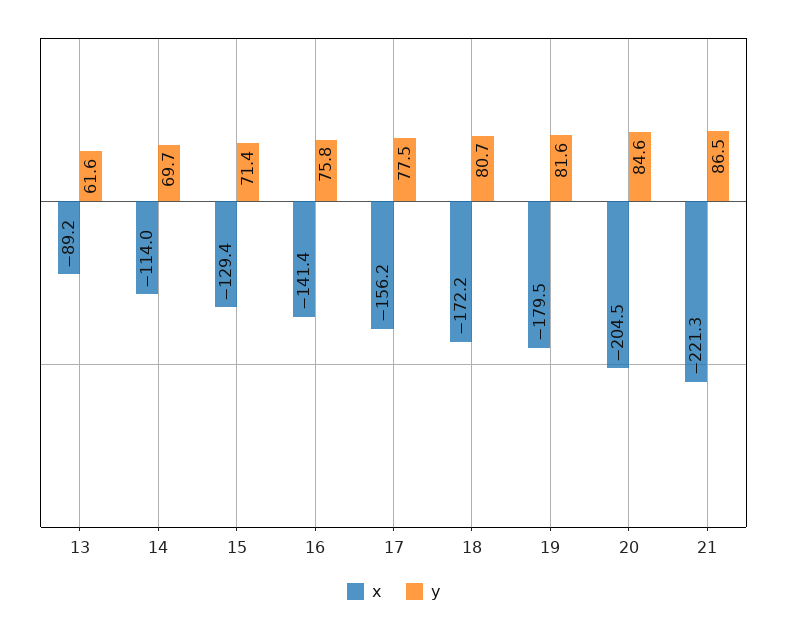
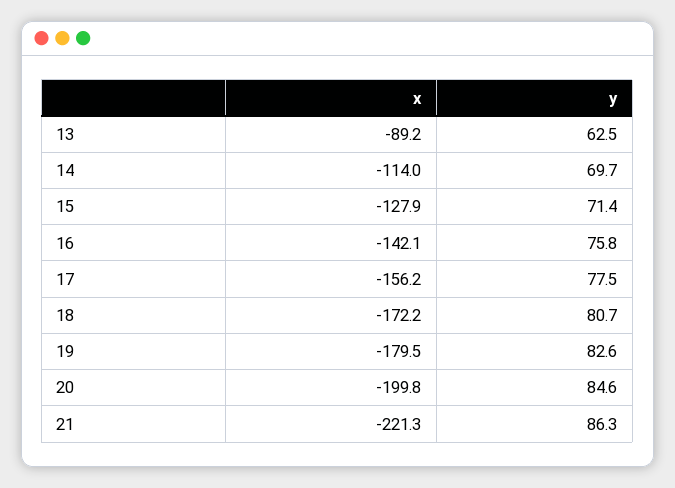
y, 13: 61.6 -> 62.5
x, 15: -129.4 -> -127.9
x, 16: -141.4 -> -142.1
y, 19: 81.6 -> 82.6
x, 20: -204.5 -> -199.8
y, 21: 86.5 -> 86.3

